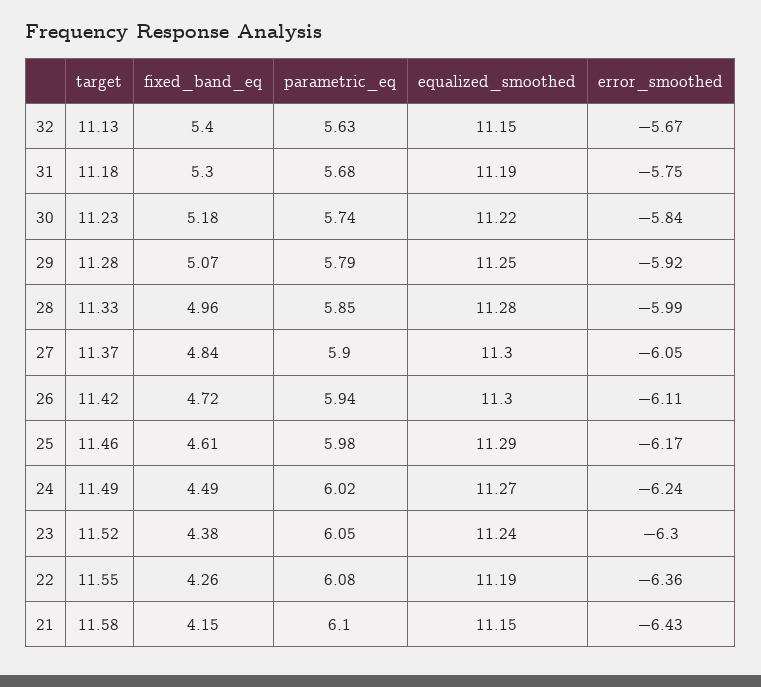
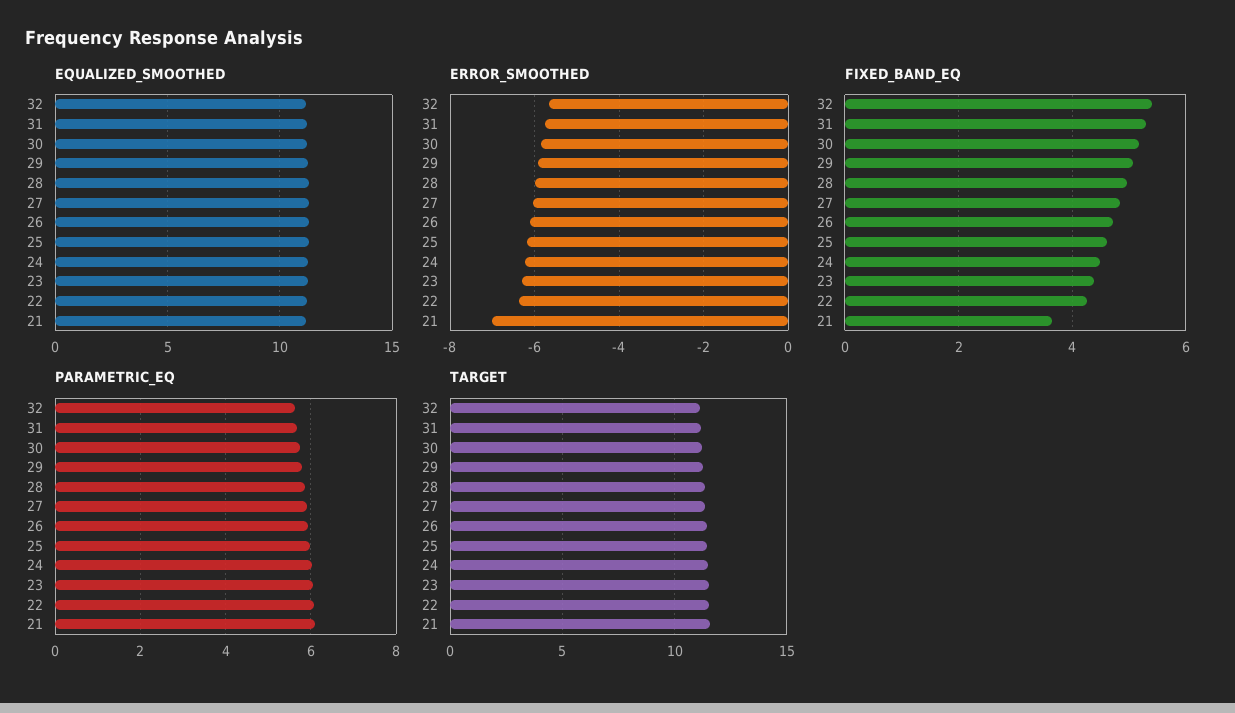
fixed_band_eq, 21: 4.15 -> 3.6
error_smoothed, 21: -6.43 -> -7

